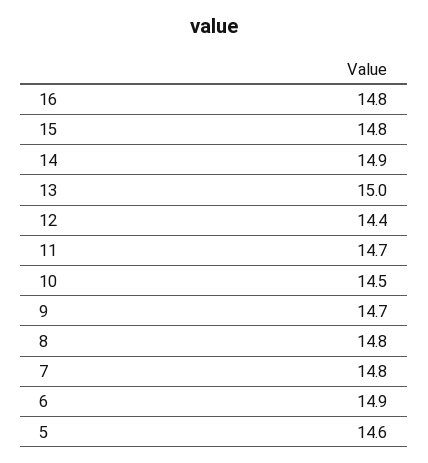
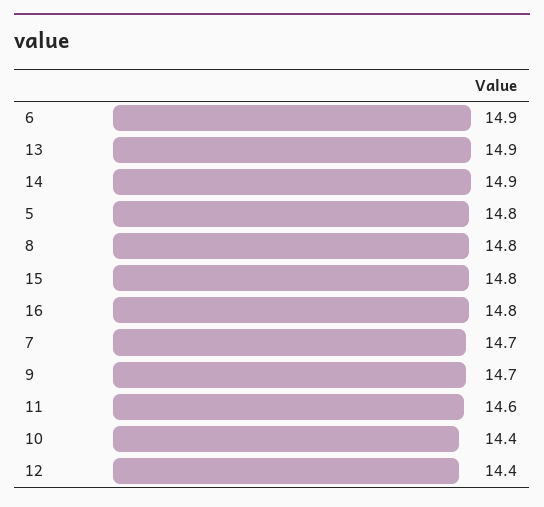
13: 15 -> 14.9
11: 14.7 -> 14.6
10: 14.5 -> 14.4
7: 14.8 -> 14.7
5: 14.6 -> 14.8

